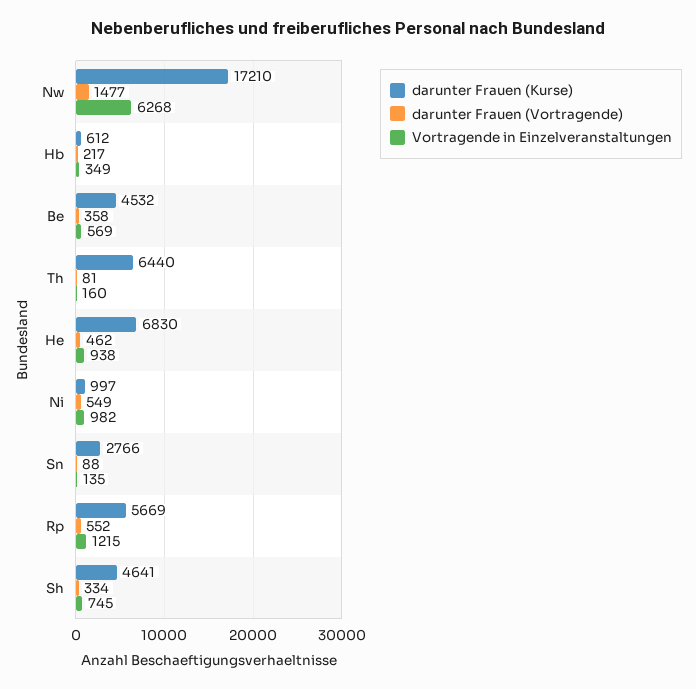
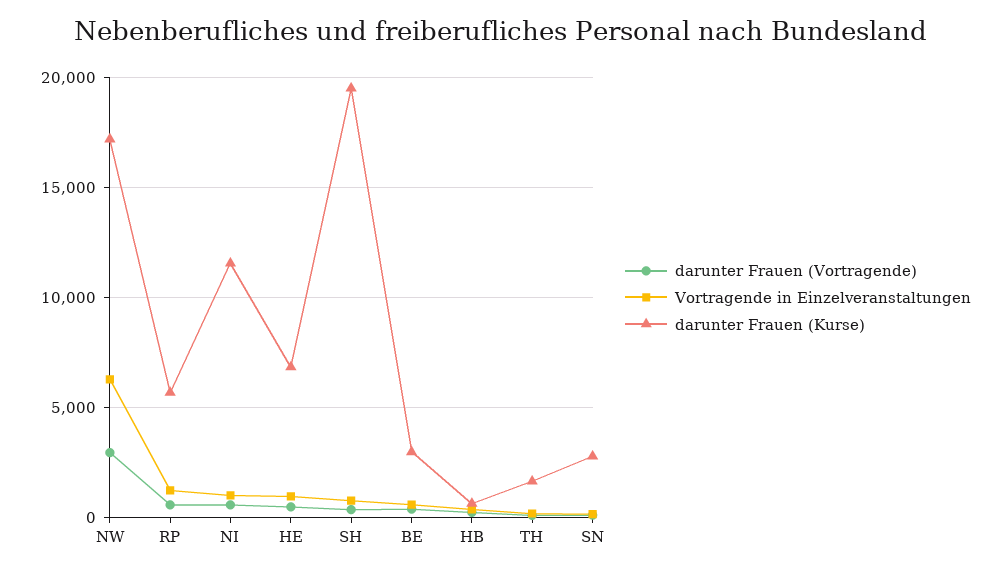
darunter Frauen (Vortragende), Nw: 1477 -> 3000
darunter Frauen (Kurse), Be: 4532 -> 3000
darunter Frauen (Kurse), Th: 6440 -> 1500
darunter Frauen (Kurse), Ni: 997 -> 11500
darunter Frauen (Kurse), Sh: 4641 -> 19500

